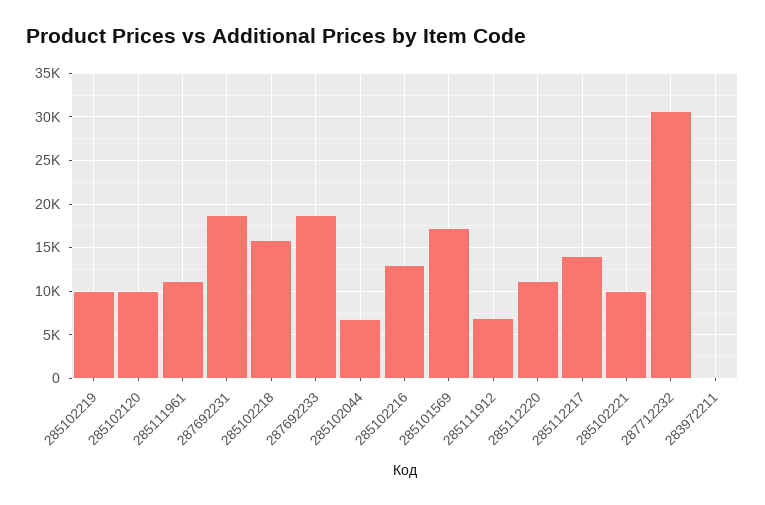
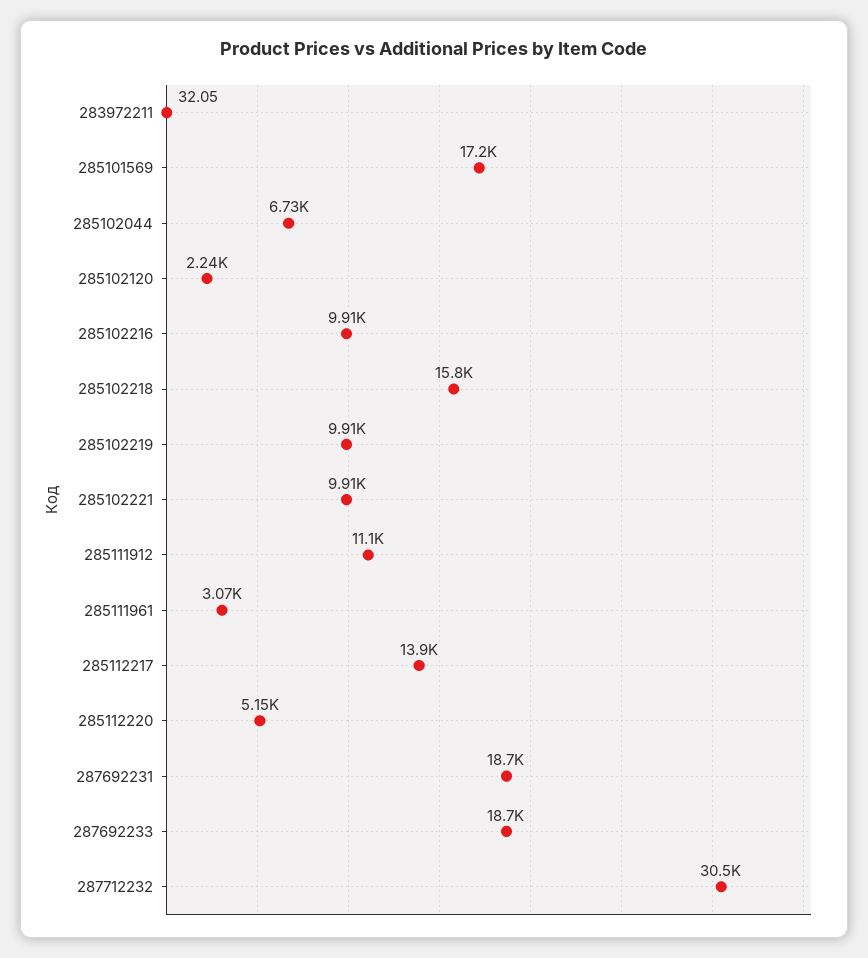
285102120: 10000 -> 2240
285111961: 11000 -> 3070
285102216: 13000 -> 9910
285111912: 7000 -> 11100
285112220: 11000 -> 5150

